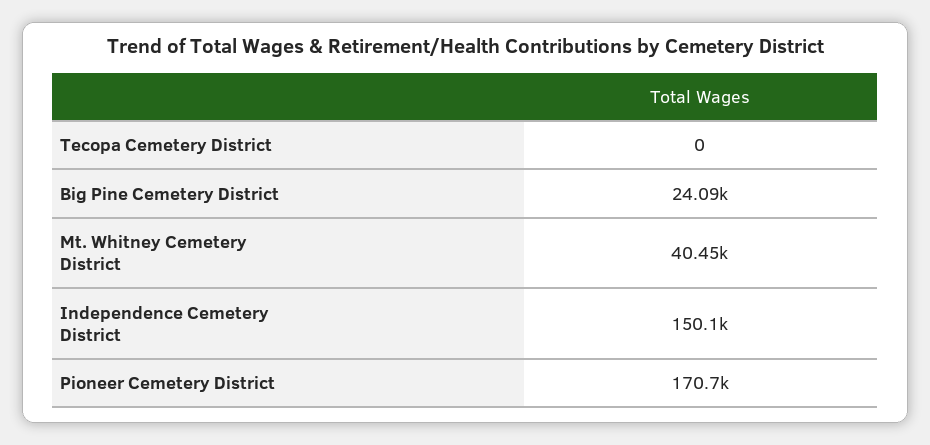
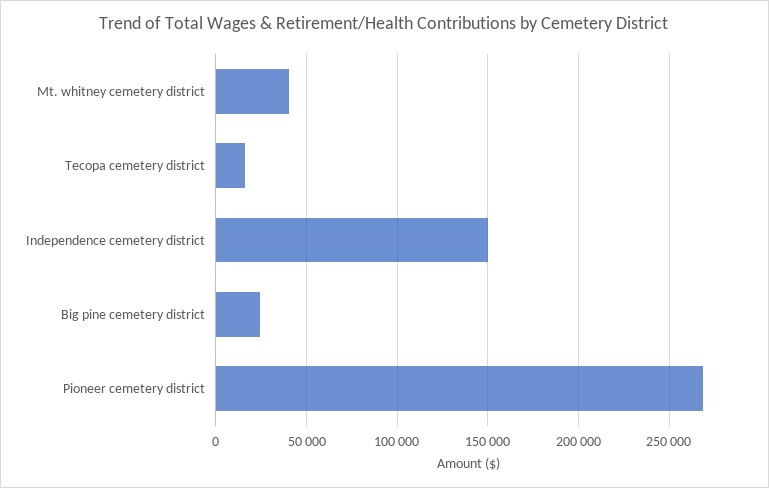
Tecopa Cemetery District: 0 -> 15000
Pioneer Cemetery District: 170700 -> 270000

